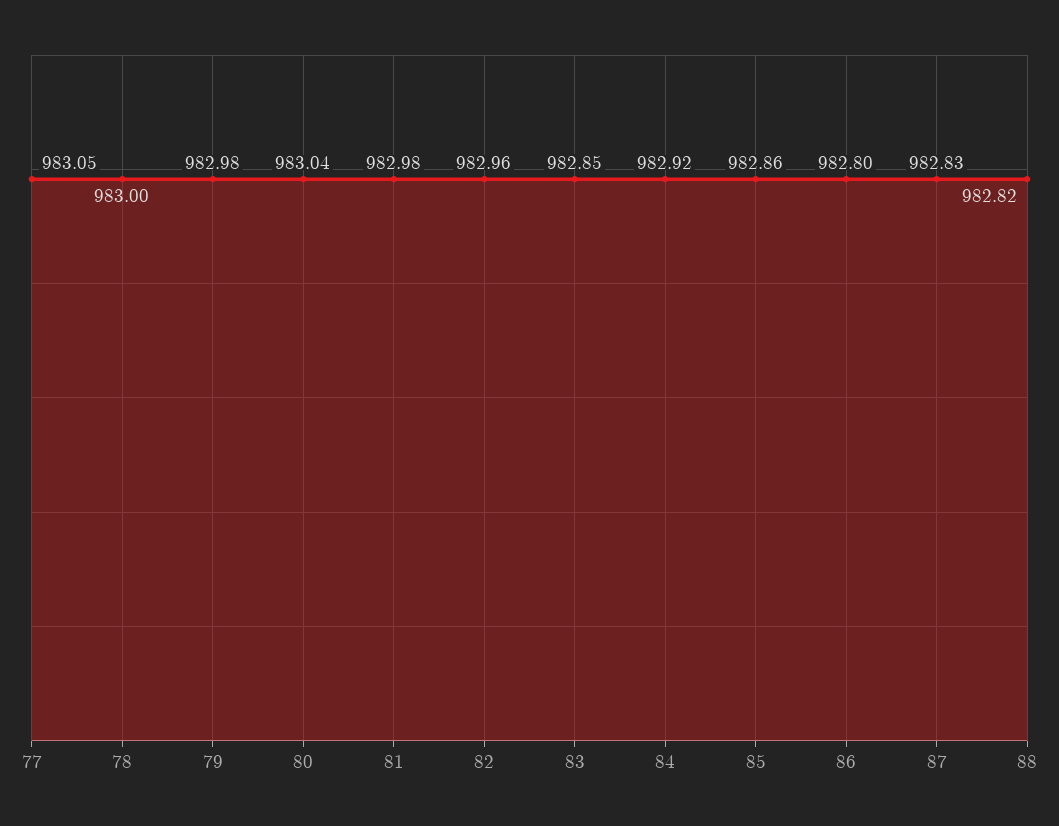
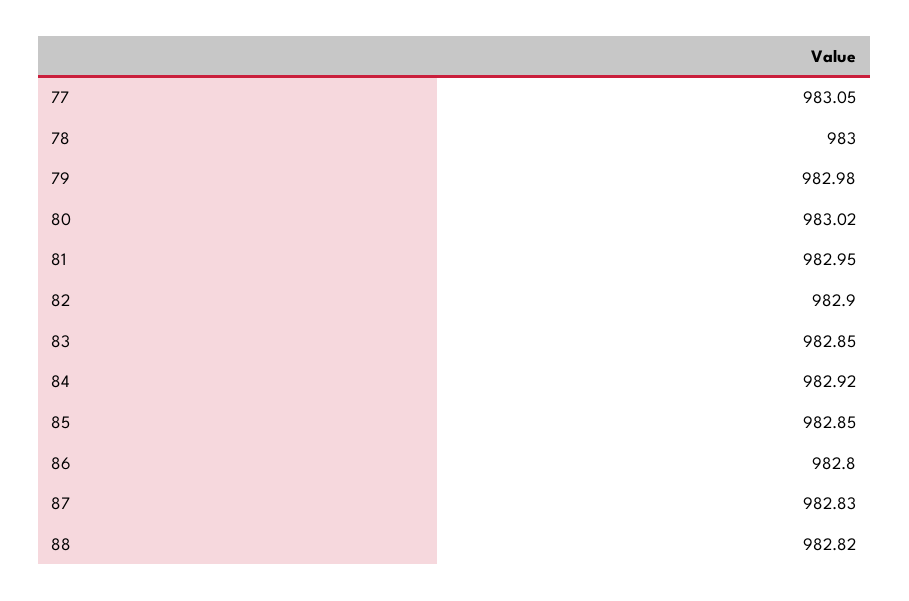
80: 983.04 -> 983.02
81: 982.98 -> 982.95
82: 982.96 -> 982.9
85: 982.86 -> 982.85

